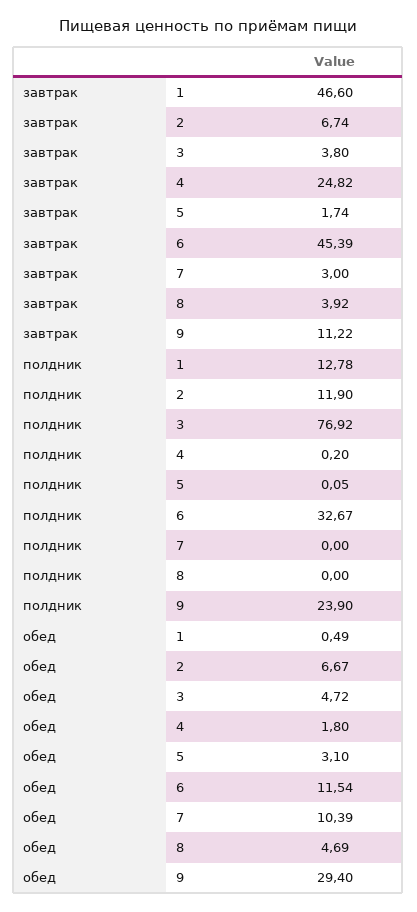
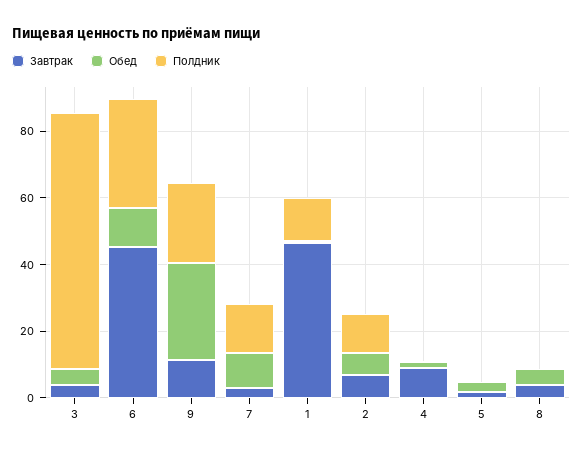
завтрак, 4: 24.82 -> 10
полдник, 7: 0 -> 15

